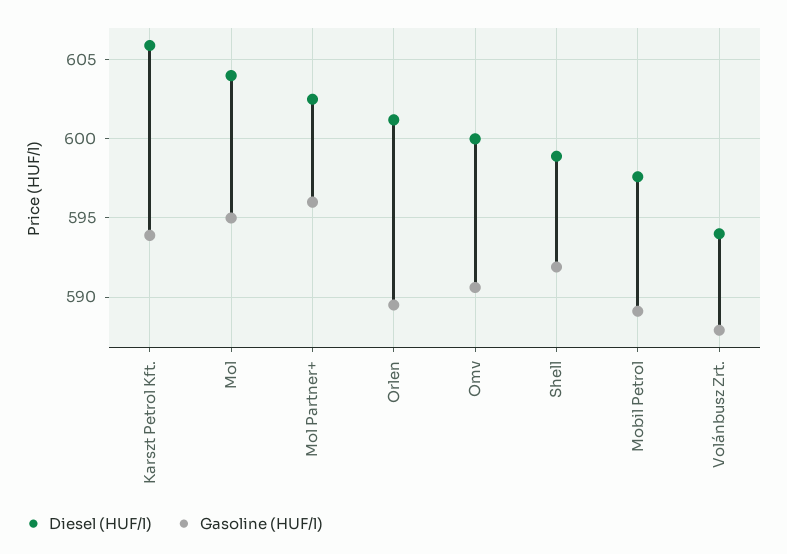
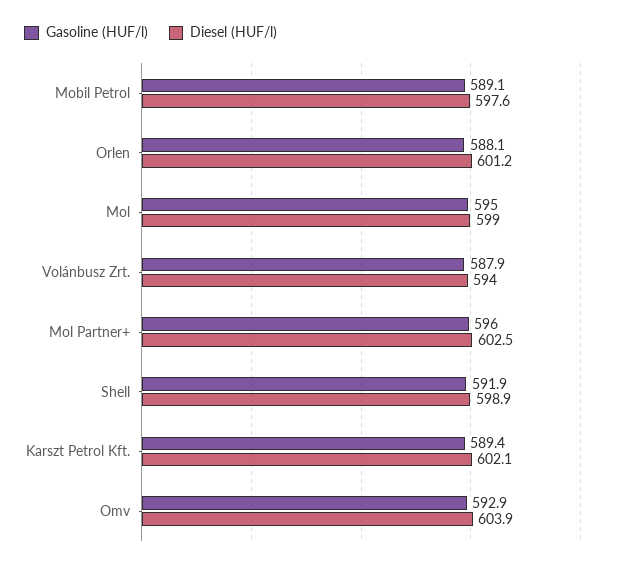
Diesel (HUF/l), Karszt Petrol Kft.: 606 -> 602.1
Gasoline (HUF/l), Karszt Petrol Kft.: 594 -> 589.4
Diesel (HUF/l), Mol: 604 -> 599
Gasoline (HUF/l), Orlen: 589.5 -> 588.1
Diesel (HUF/l), Omv: 600 -> 603.9
Gasoline (HUF/l), Omv: 590.5 -> 592.9

